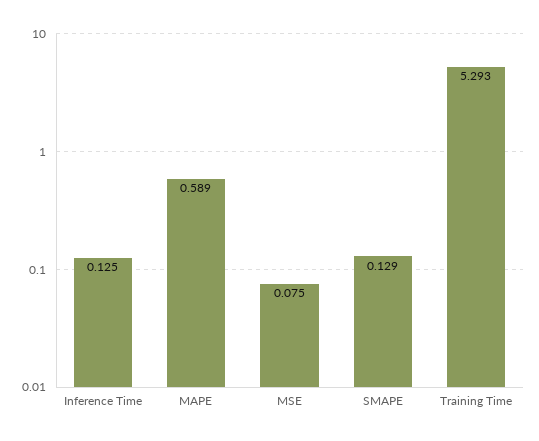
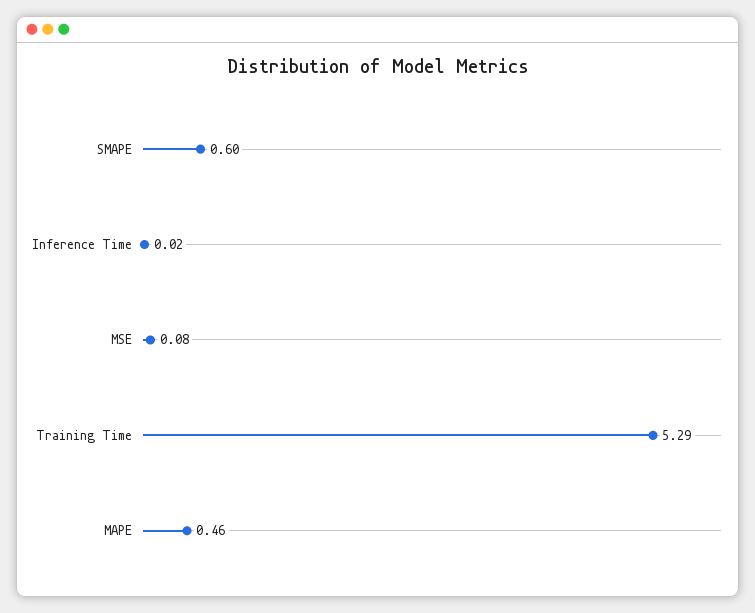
Inference Time: 0.125 -> 0.02
MAPE: 0.589 -> 0.46
SMAPE: 0.129 -> 0.6

